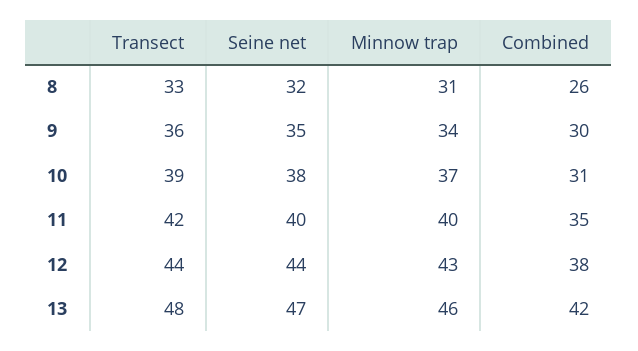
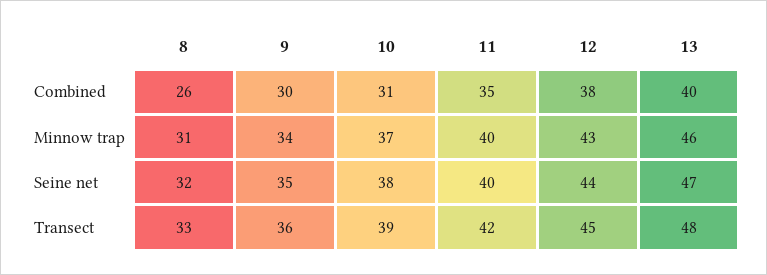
Transect, 12: 44 -> 45
Combined, 13: 42 -> 40

